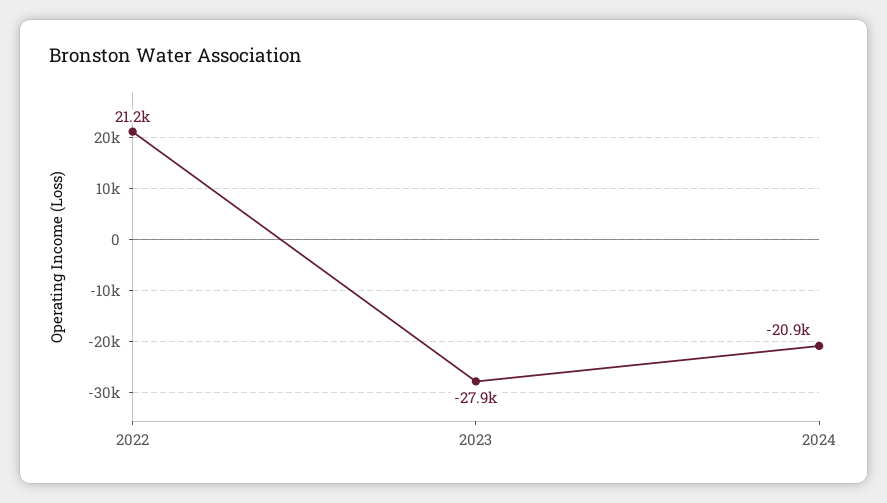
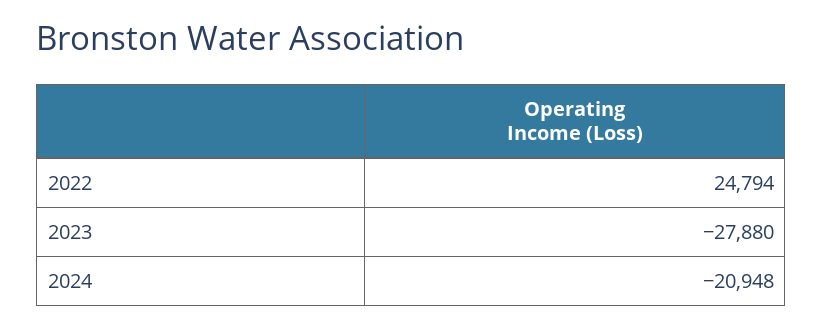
2022: 21200 -> 24794

